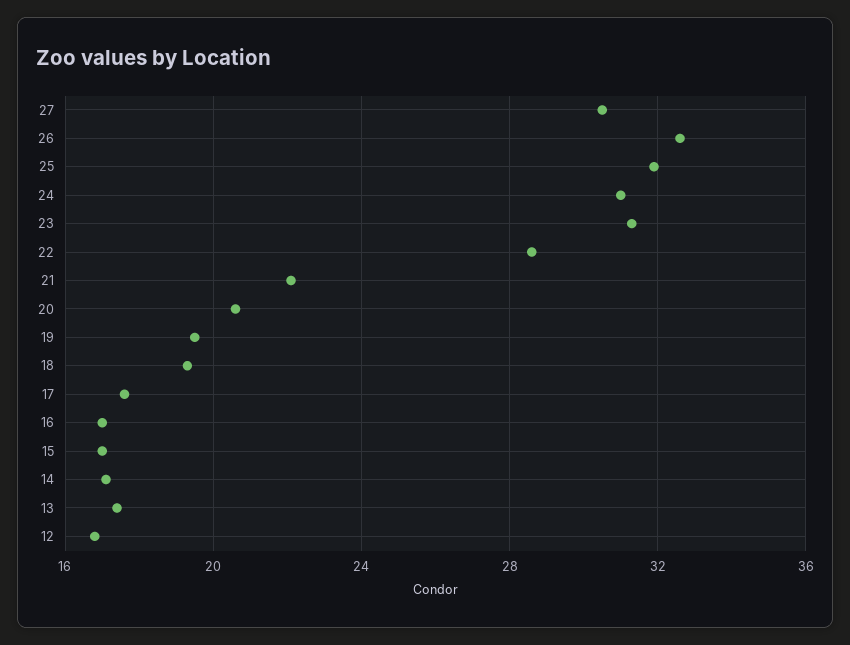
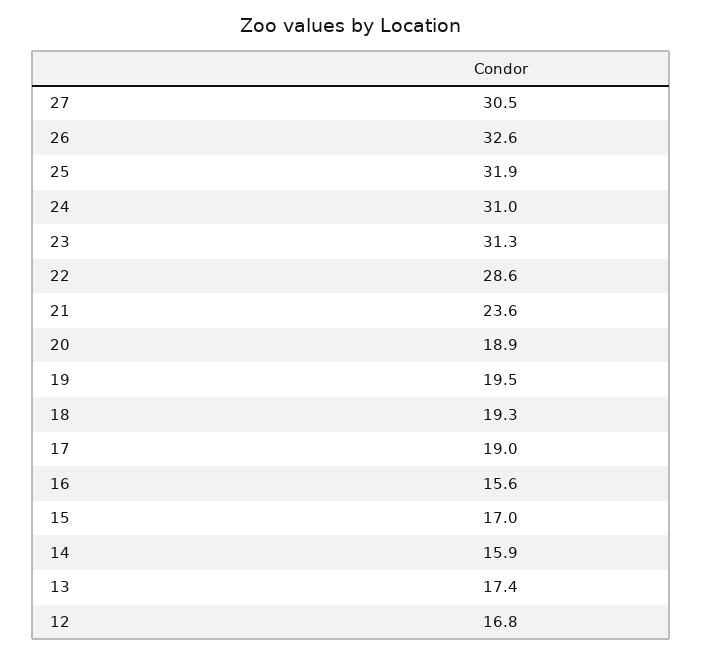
21: 22 -> 23.6
20: 20.5 -> 18.9
17: 17.5 -> 19
16: 17 -> 15.6
14: 17 -> 15.9

